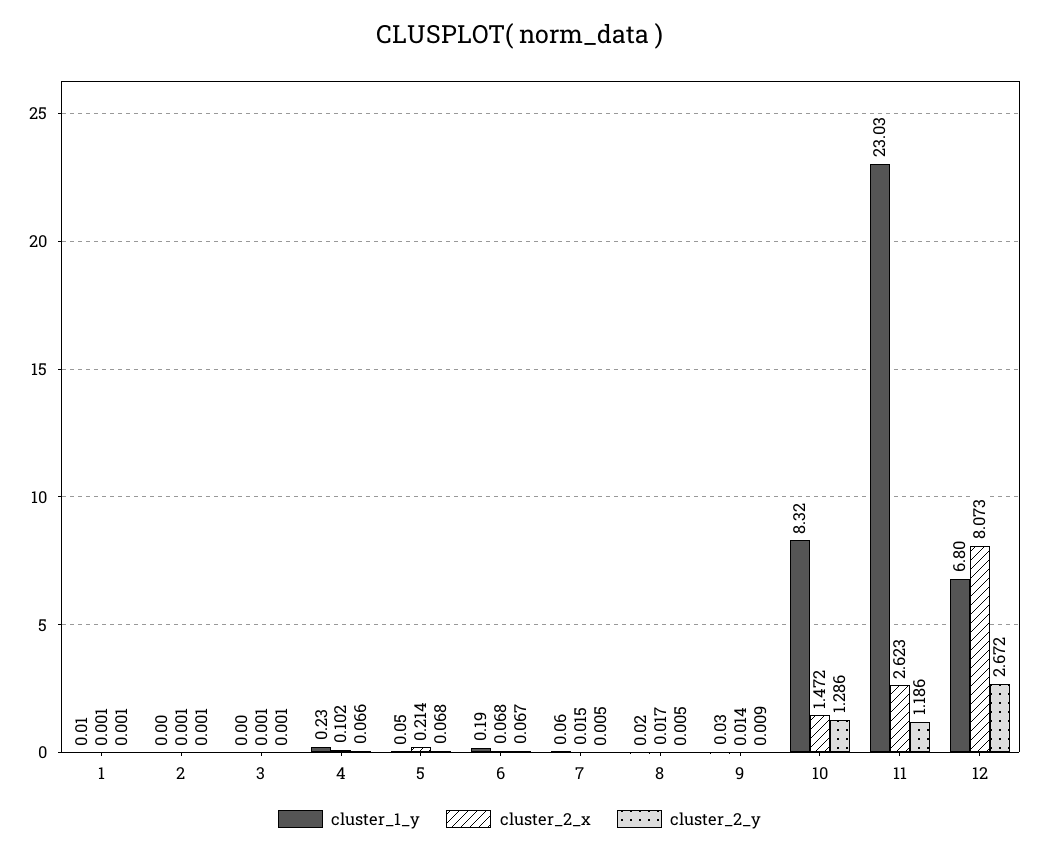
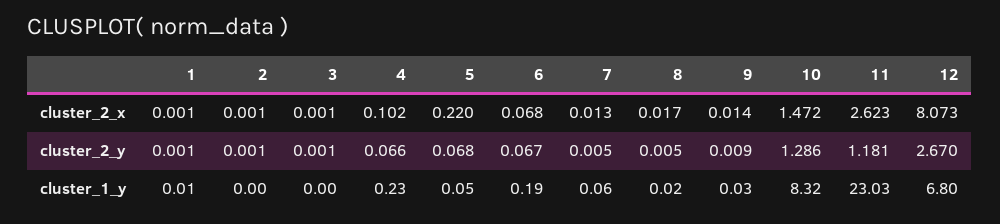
cluster_2_x, 5: 0.214 -> 0.22
cluster_2_x, 7: 0.015 -> 0.013
cluster_2_y, 11: 1.186 -> 1.181
cluster_2_y, 12: 2.672 -> 2.67

